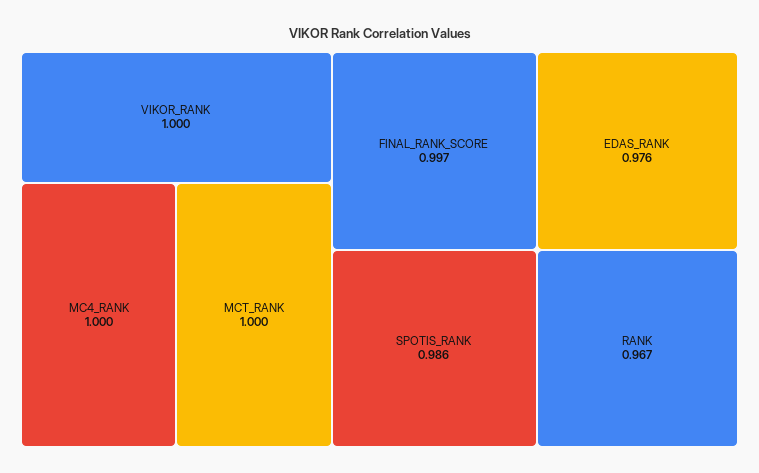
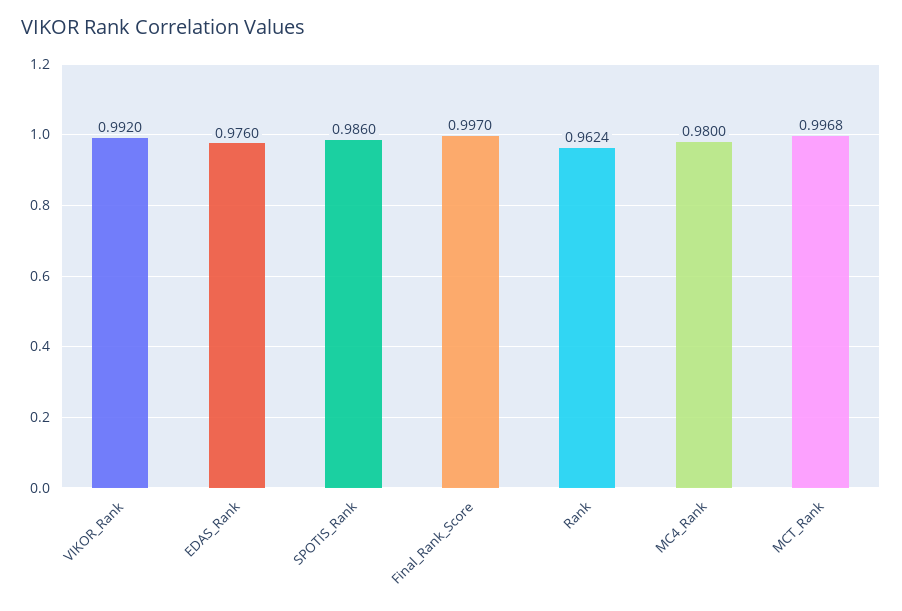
VIKOR_RANK: 1 -> 0.992
MC4_RANK: 1 -> 0.98
MCT_RANK: 1 -> 0.9968
RANK: 0.967 -> 0.9624

